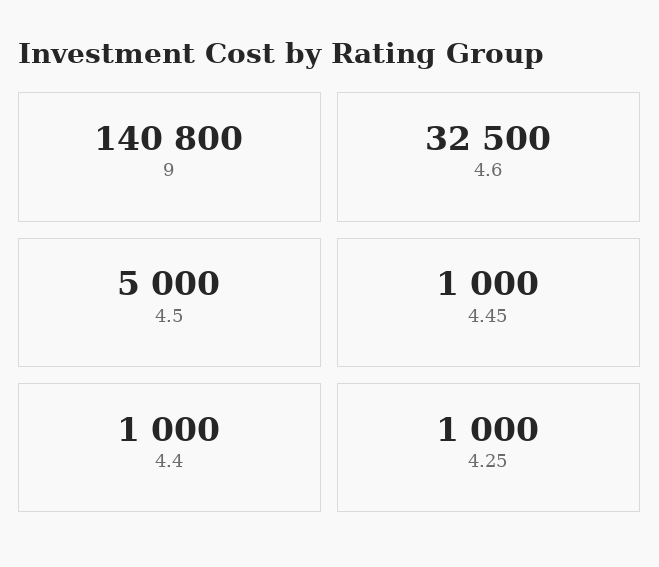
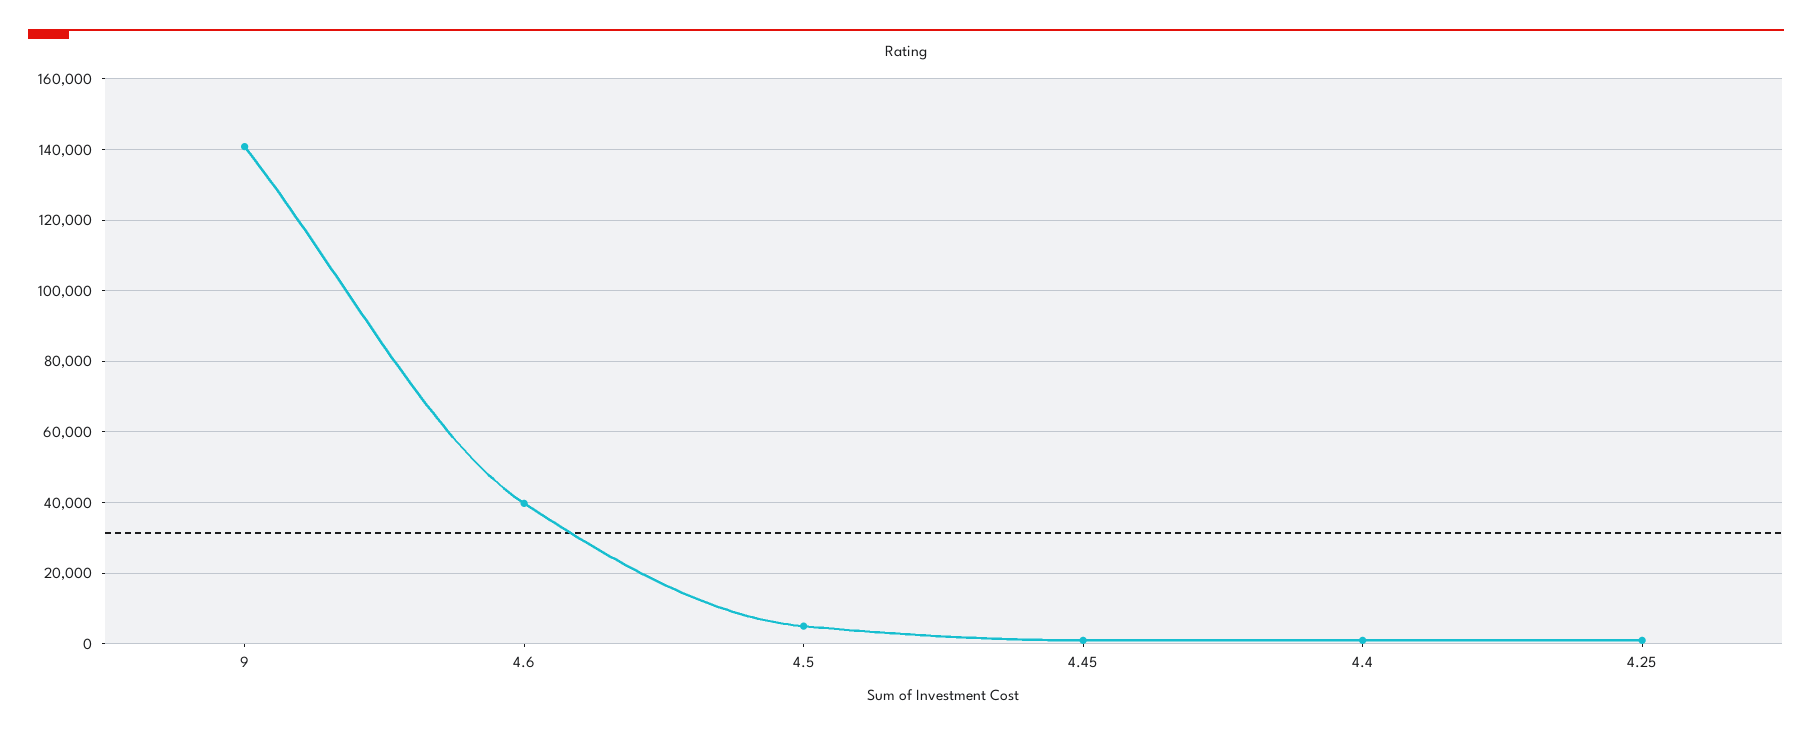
4.6: 32500 -> 40000

